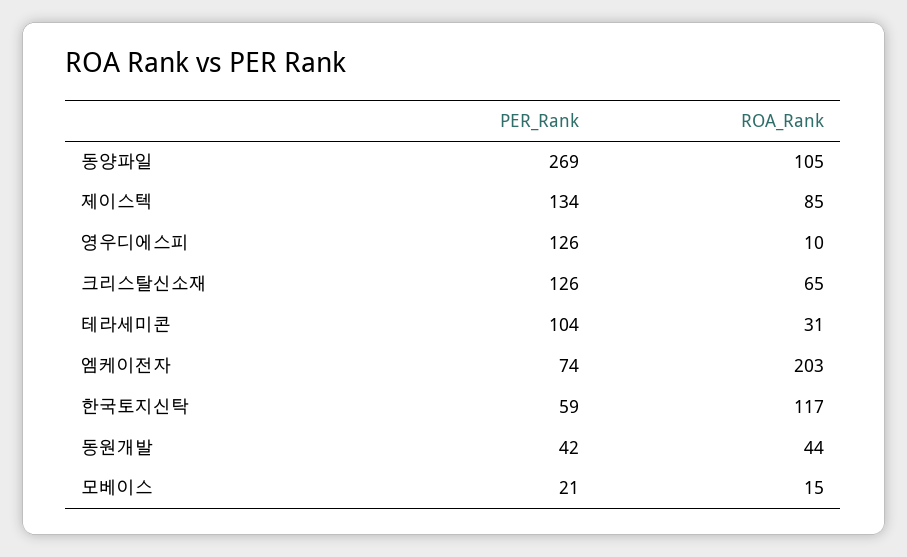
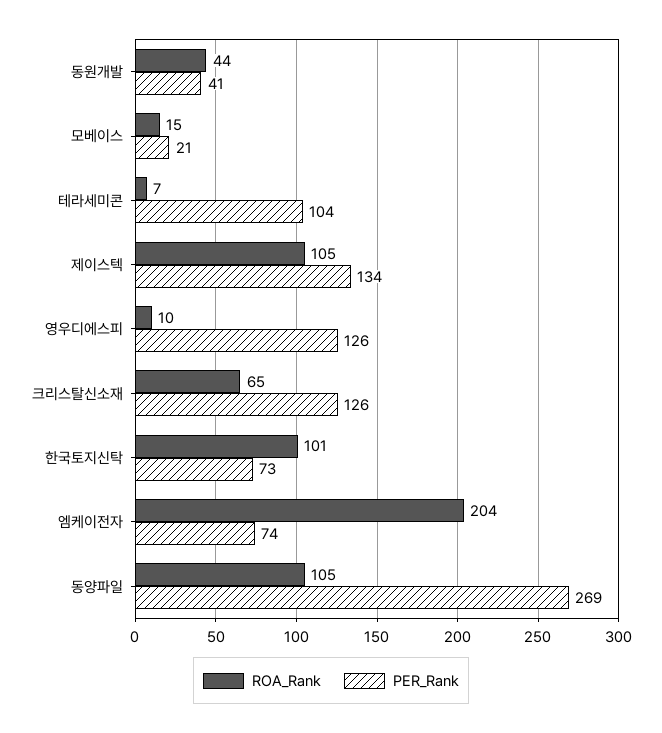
ROA_Rank, 제이스텍: 85 -> 105
ROA_Rank, 테라세미콘: 31 -> 7
ROA_Rank, 엠케이전자: 203 -> 204
PER_Rank, 한국토지신탁: 59 -> 73
ROA_Rank, 한국토지신탁: 117 -> 101
PER_Rank, 동원개발: 42 -> 41

